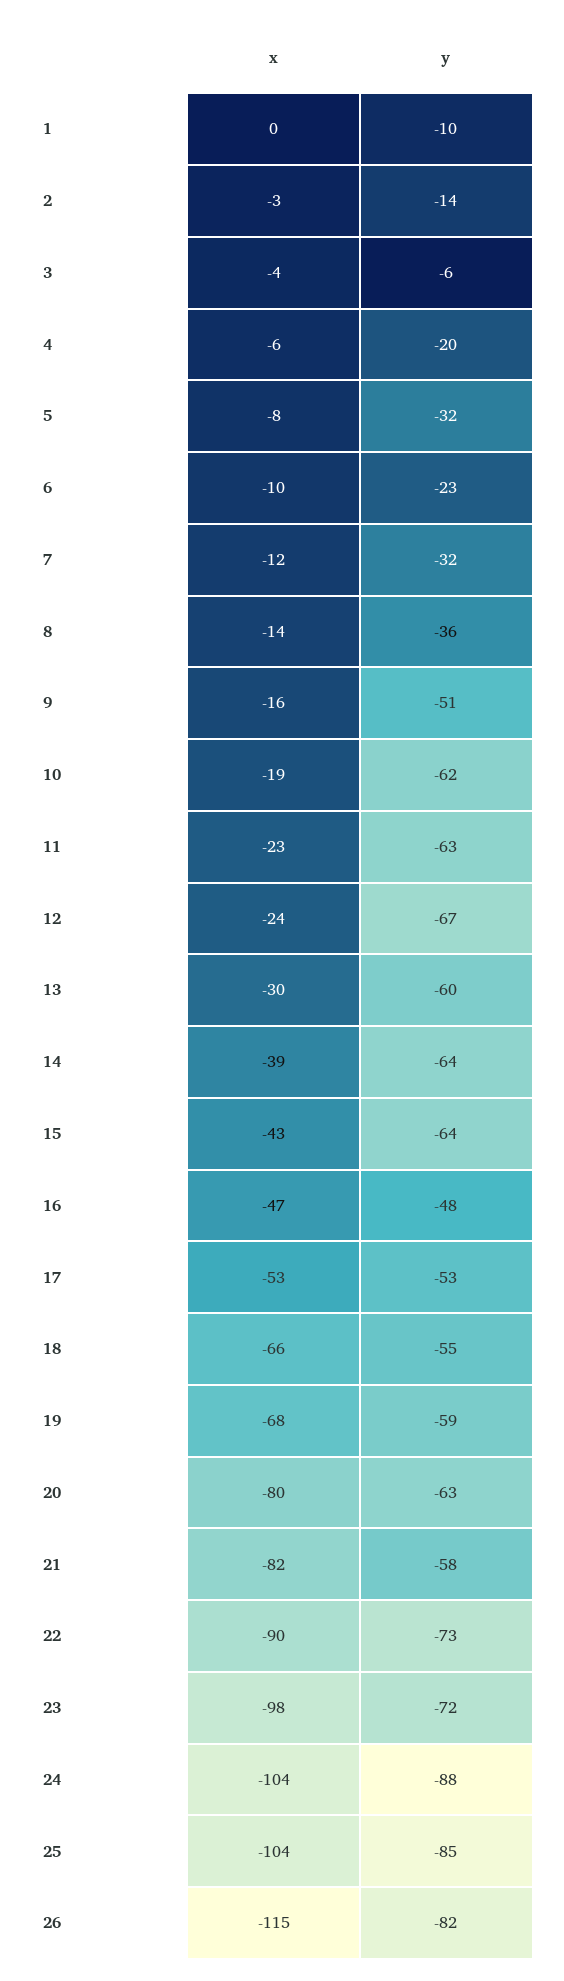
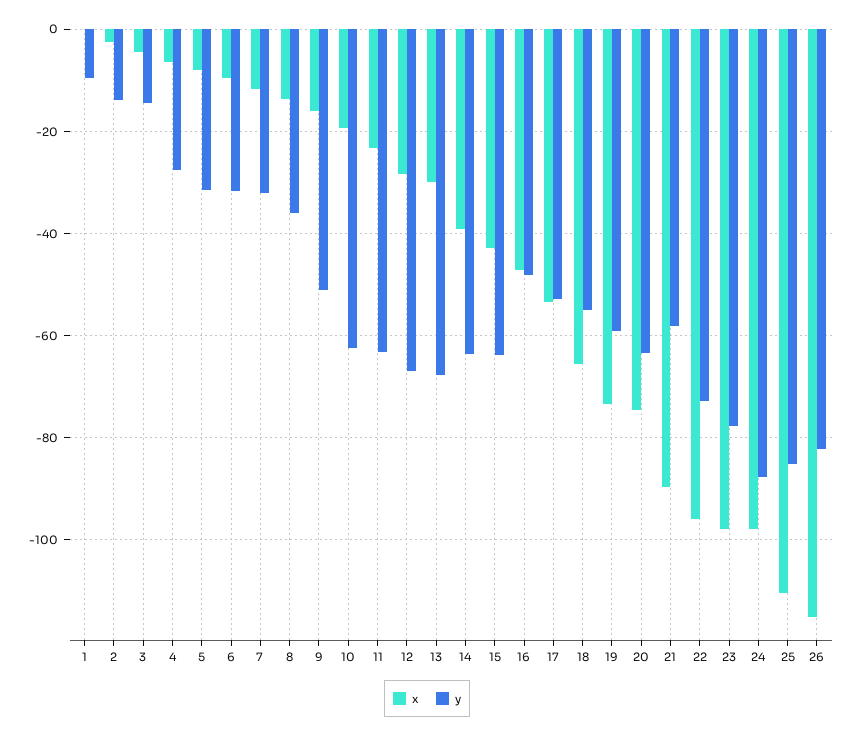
y, 3: -6 -> -14
y, 4: -20 -> -28
y, 6: -23 -> -32
x, 12: -24 -> -28
y, 13: -60 -> -68
x, 19: -68 -> -74
x, 20: -80 -> -74
x, 21: -82 -> -90
x, 22: -90 -> -96
y, 23: -72 -> -78
x, 24: -104 -> -98
x, 25: -104 -> -110

